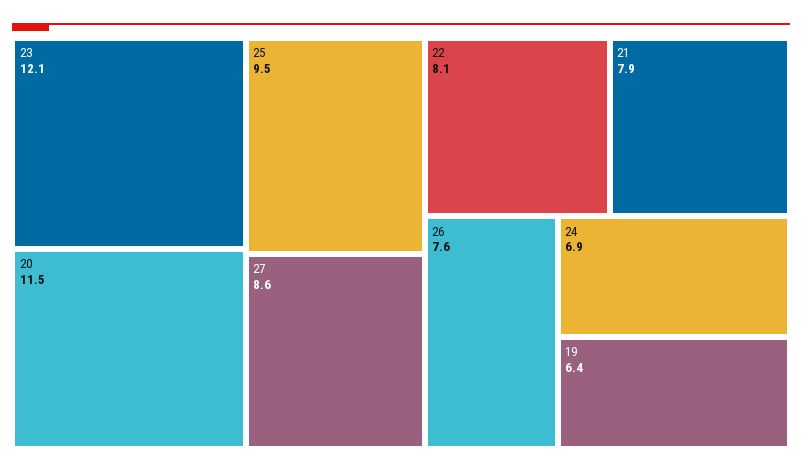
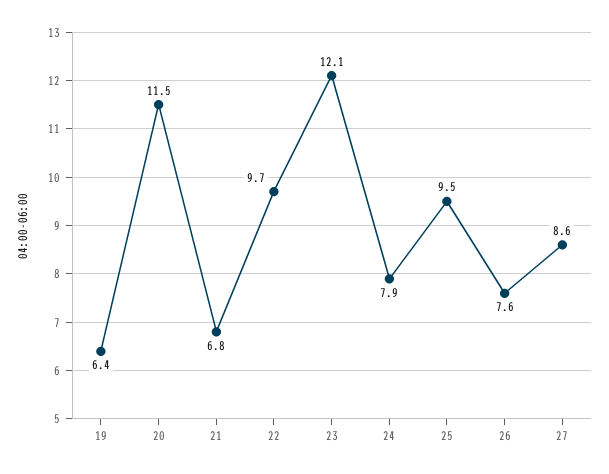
22: 8.1 -> 9.7
21: 7.9 -> 6.8
24: 6.9 -> 7.9

